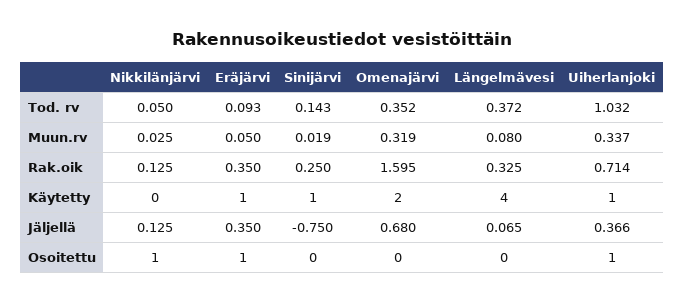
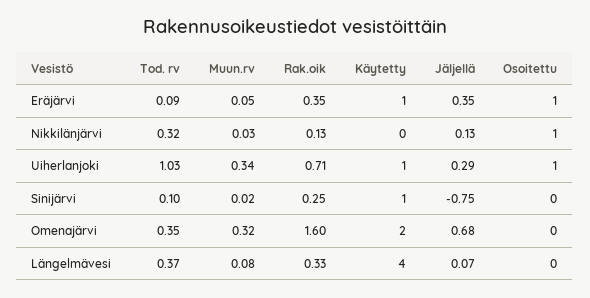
Nikkilänjärvi, Tod. rv: 0.05 -> 0.32
Sinijärvi, Tod. rv: 0.143 -> 0.1
Uiherlanjoki, Jäljellä: 0.366 -> 0.29

